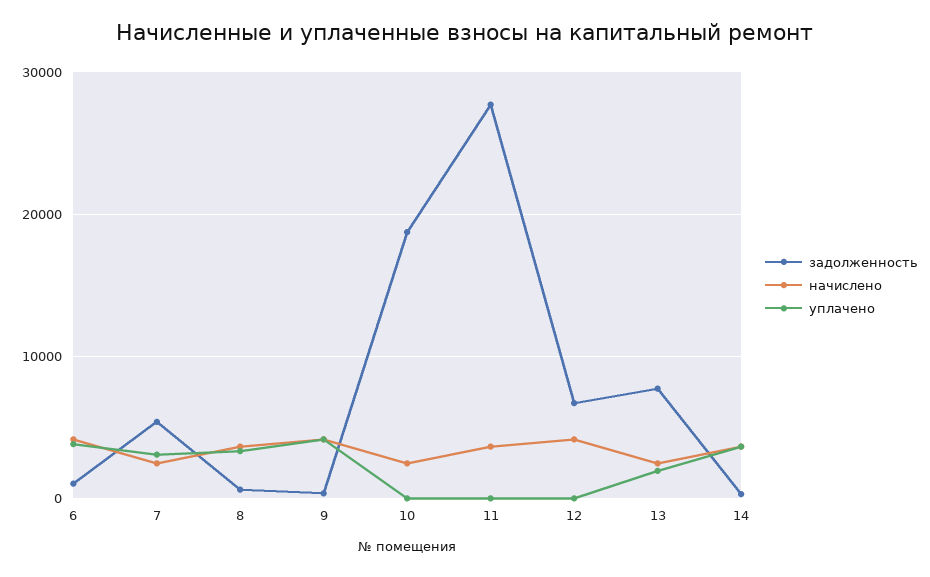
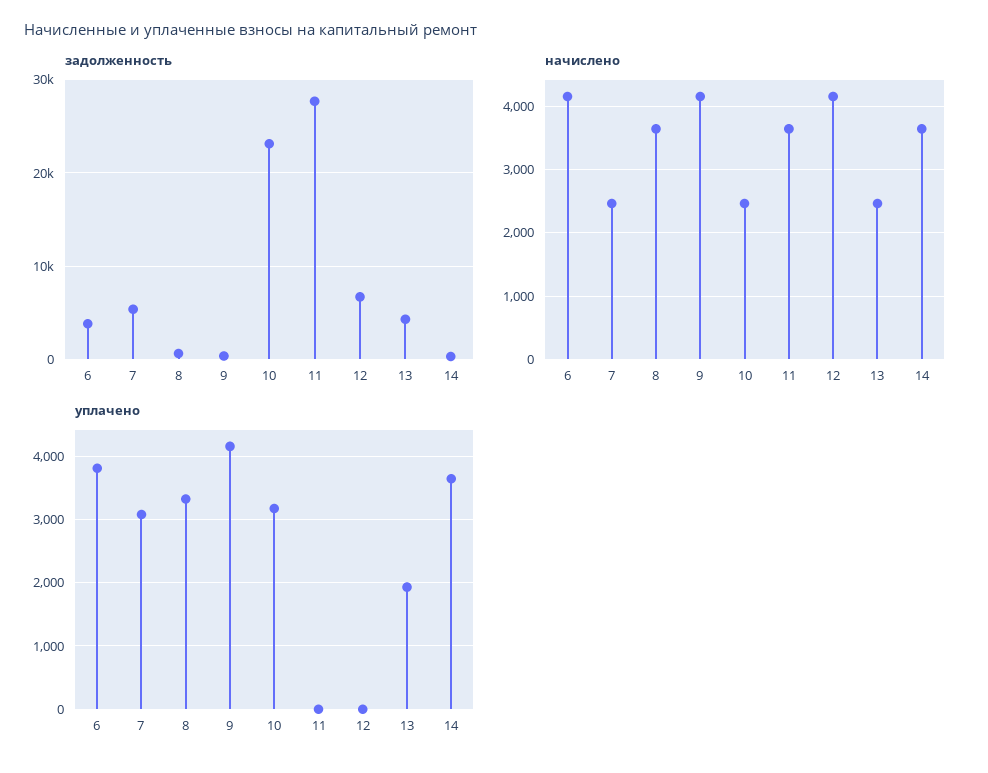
задолженность, 6: 1000 -> 4000
задолженность, 10: 19000 -> 23000
уплачено, 10: 0 -> 3200
задолженность, 13: 8000 -> 4000

